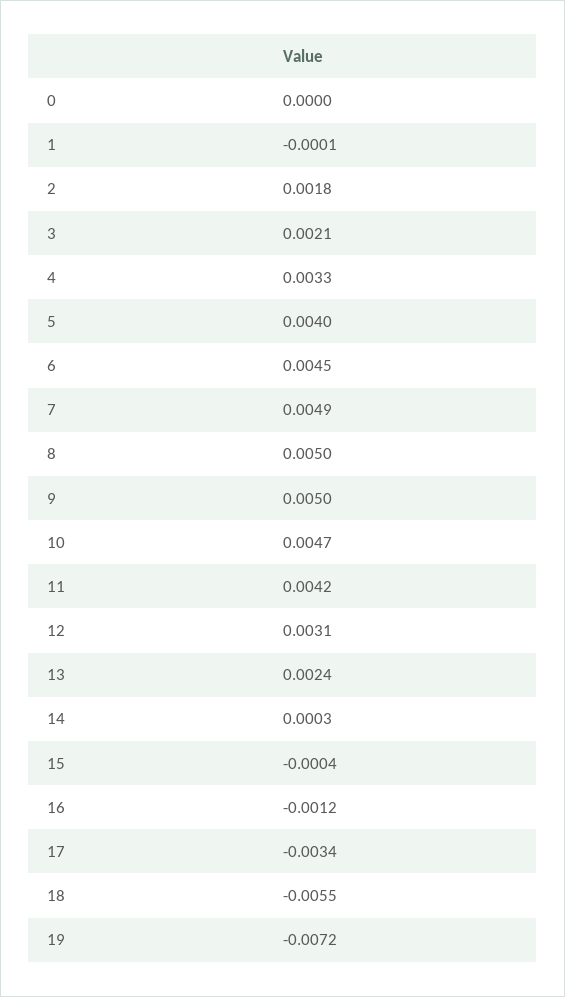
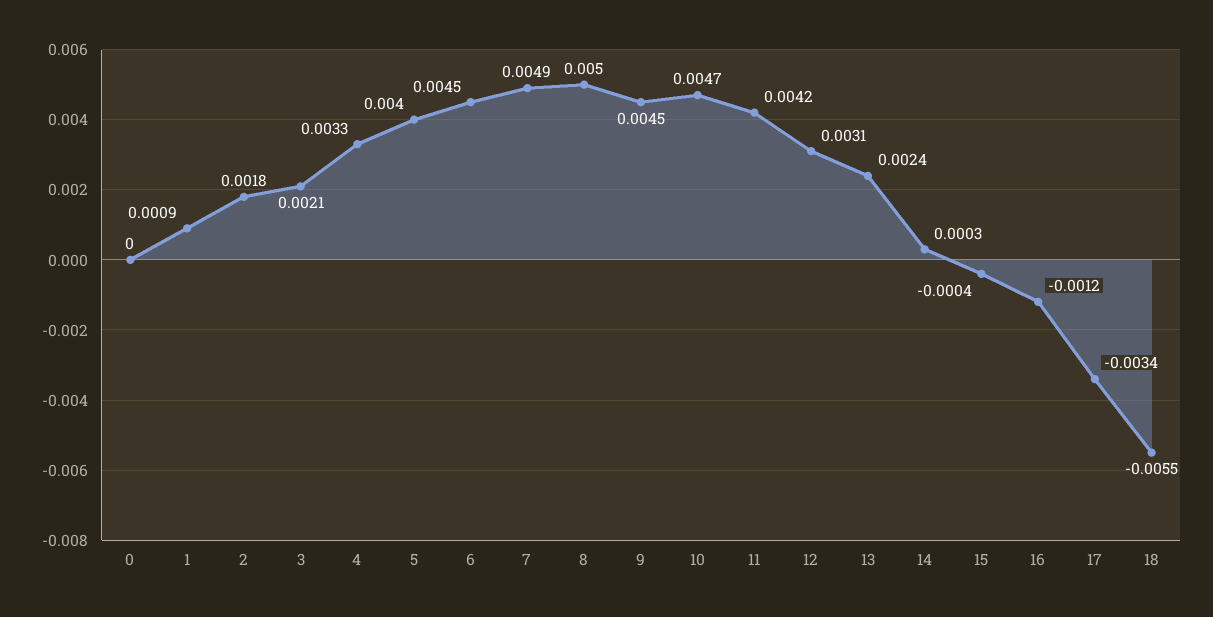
1: -0.0001 -> 0.0009
9: 0.005 -> 0.0045
19: -0.0072 -> none

